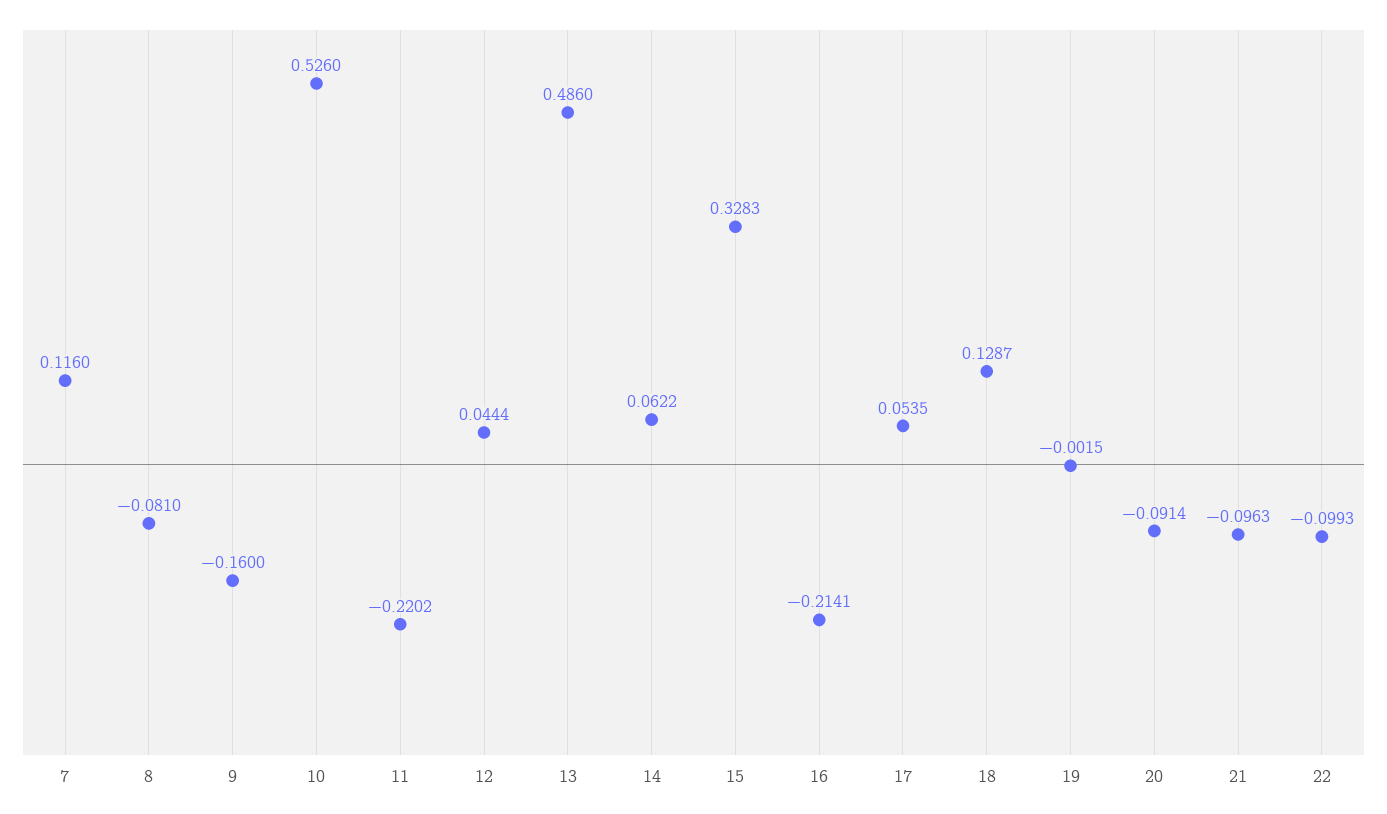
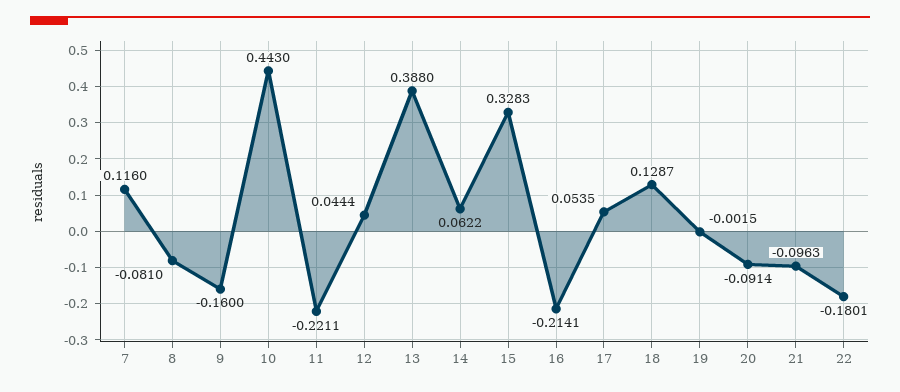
10: 0.526 -> 0.443
11: -0.2202 -> -0.2211
13: 0.486 -> 0.388
22: -0.0993 -> -0.1801

